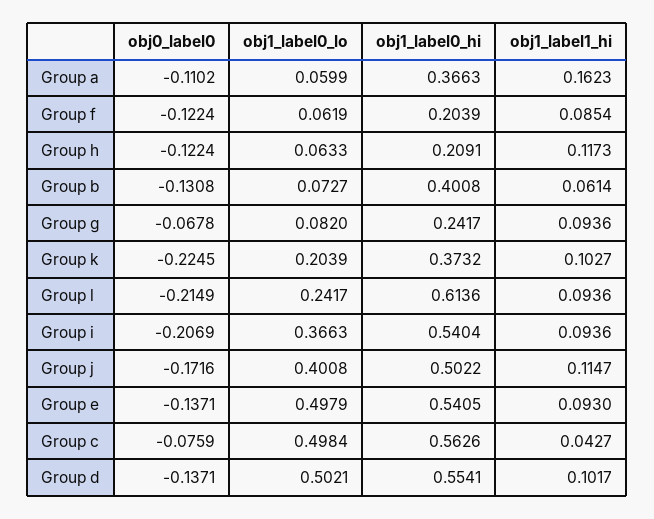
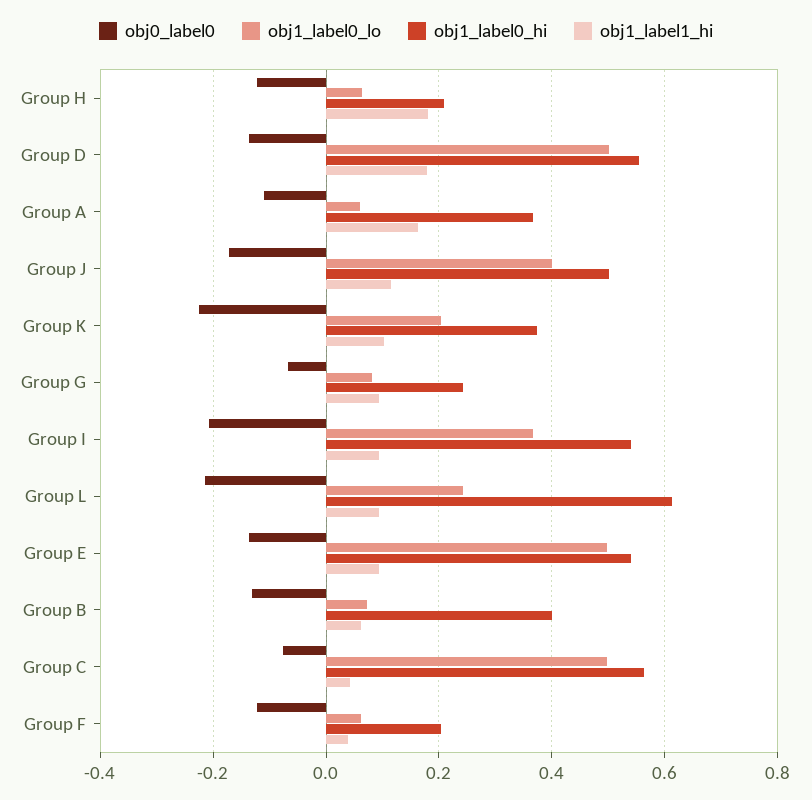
obj1_label1_hi, Group f: 0.0854 -> 0.04
obj1_label1_hi, Group h: 0.1173 -> 0.18
obj1_label1_hi, Group d: 0.1017 -> 0.18

